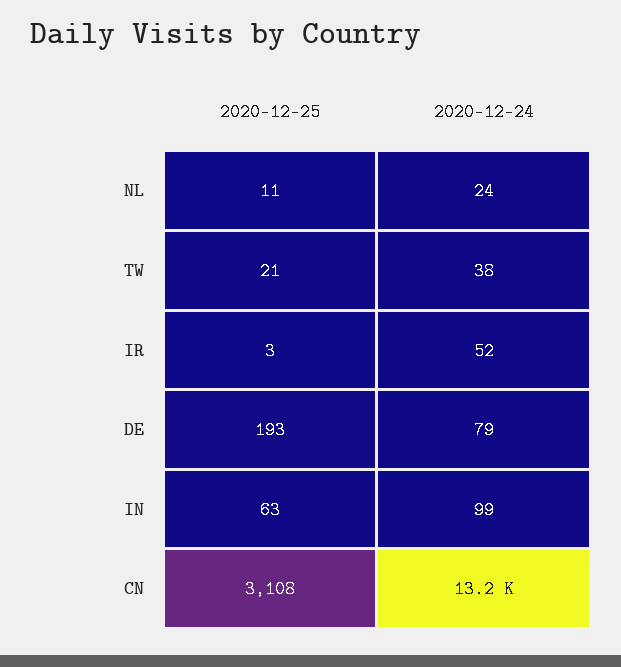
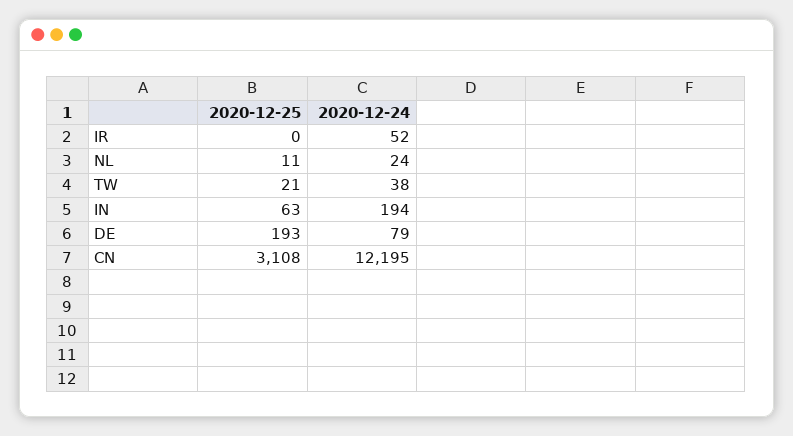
2020-12-25, IR: 3 -> 0
2020-12-24, IN: 99 -> 194
2020-12-24, CN: 13200 -> 12195

